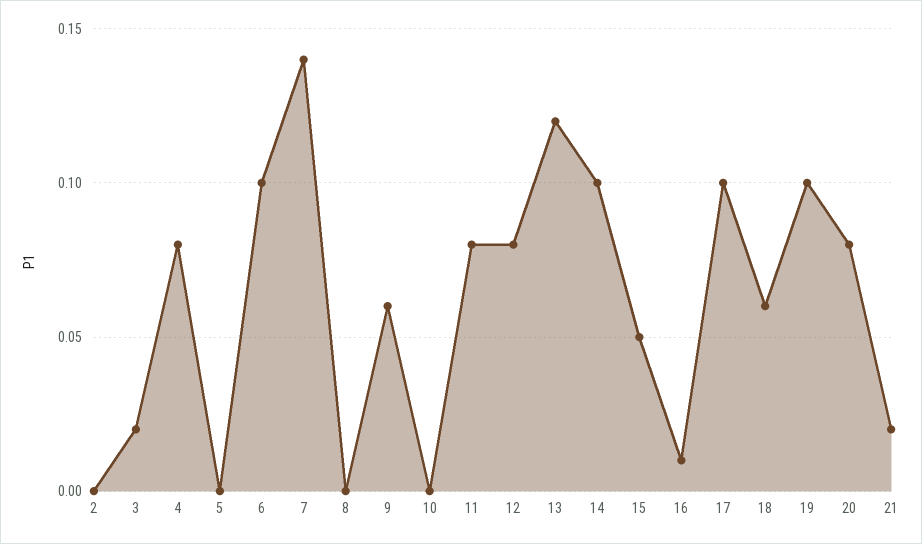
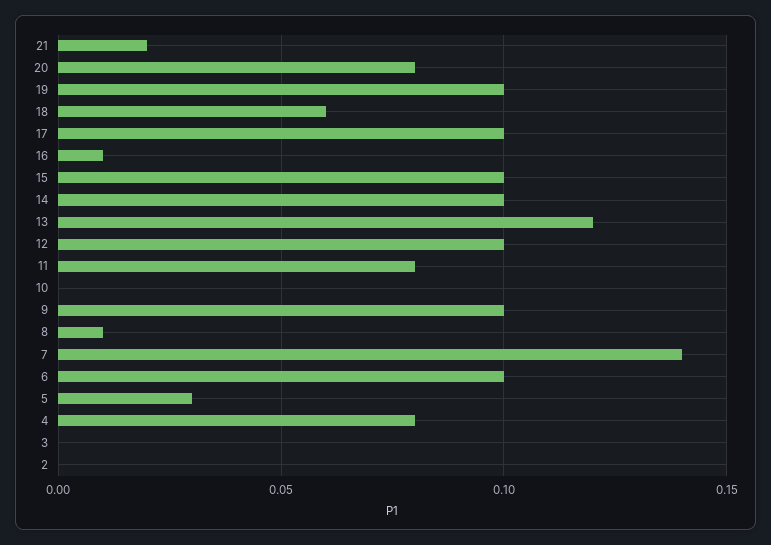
3: 0.02 -> 0
5: 0 -> 0.03
8: 0 -> 0.01
9: 0.06 -> 0.1
12: 0.08 -> 0.1
15: 0.05 -> 0.1

